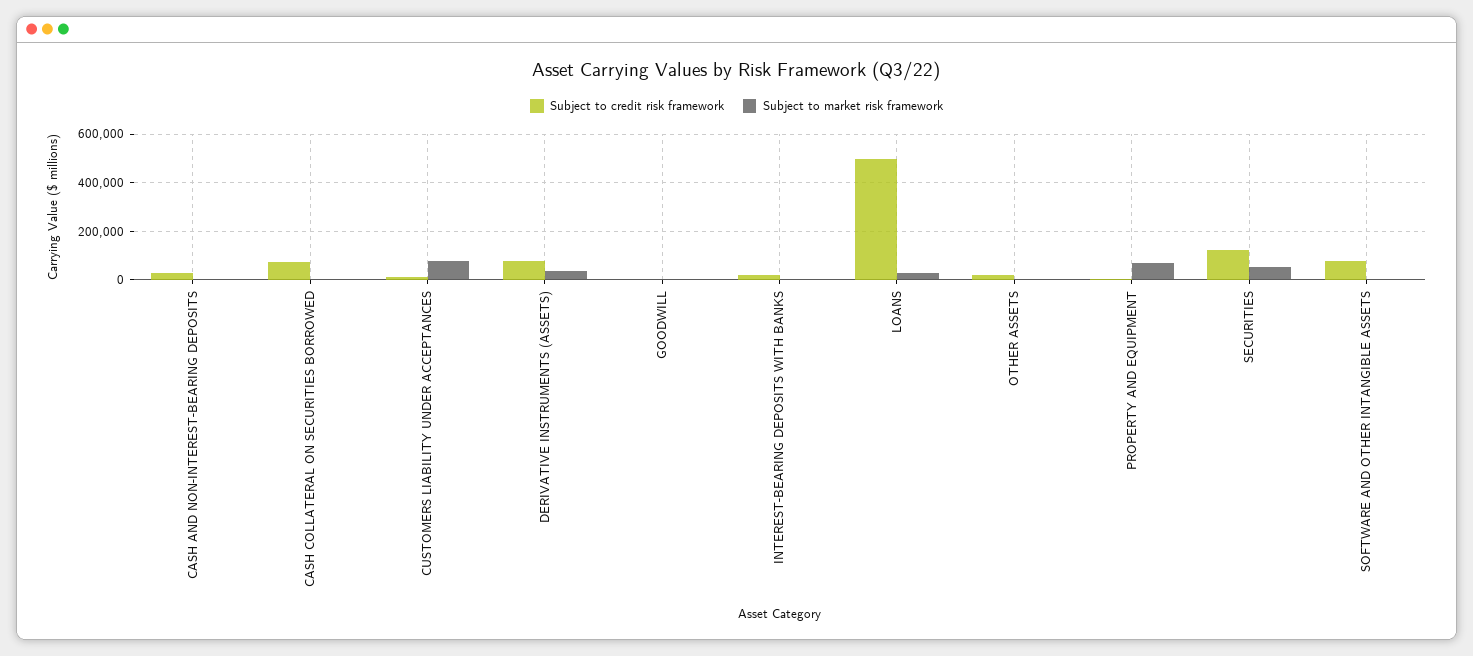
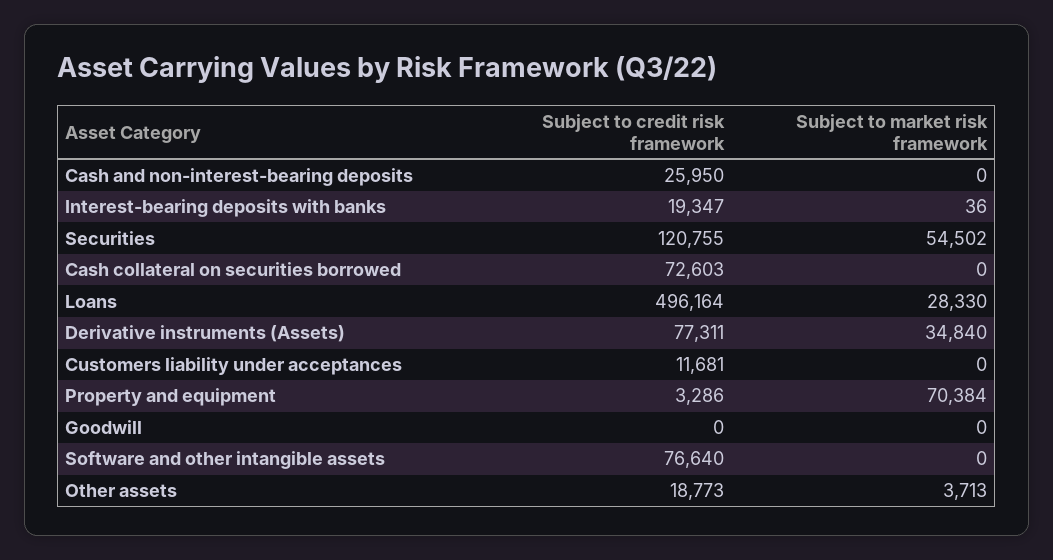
Subject to market risk framework, CUSTOMERS LIABILITY UNDER ACCEPTANCES: 75000 -> 0

